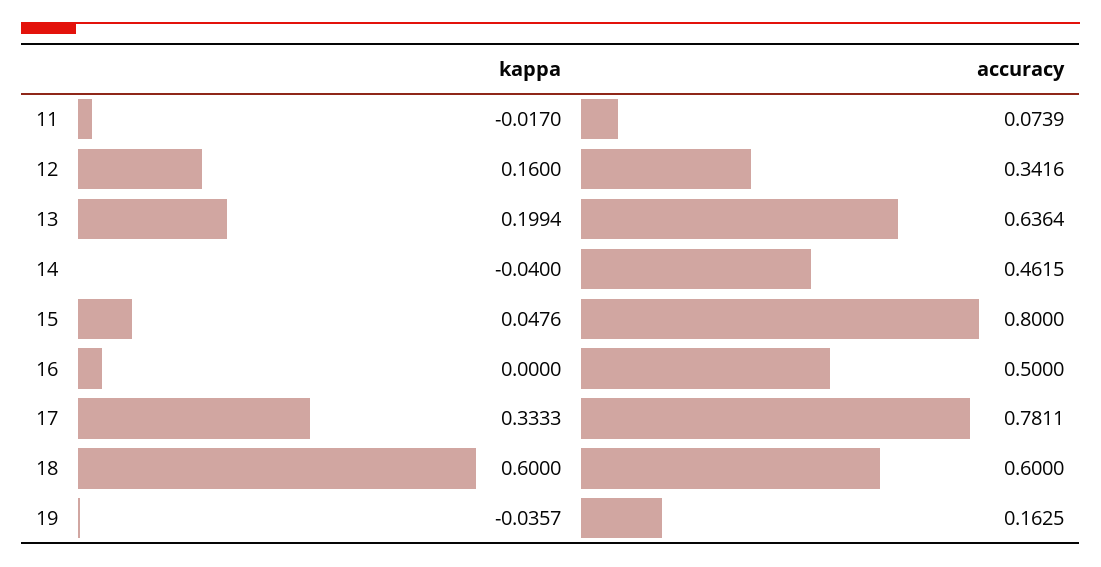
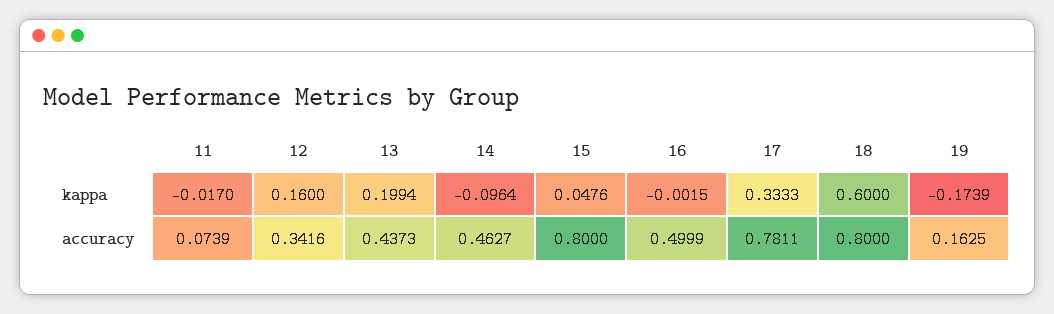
accuracy, 13: 0.6364 -> 0.4373
kappa, 14: -0.04 -> -0.0964
accuracy, 14: 0.4615 -> 0.4627
kappa, 16: 0 -> -0.0015
accuracy, 16: 0.5 -> 0.4999
accuracy, 18: 0.6 -> 0.8
kappa, 19: -0.0357 -> -0.1739

